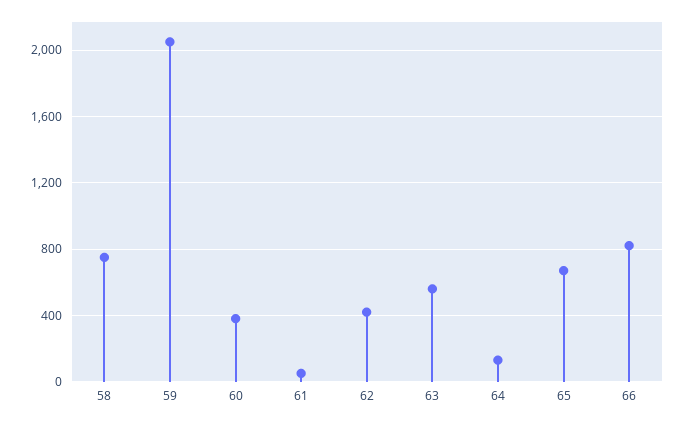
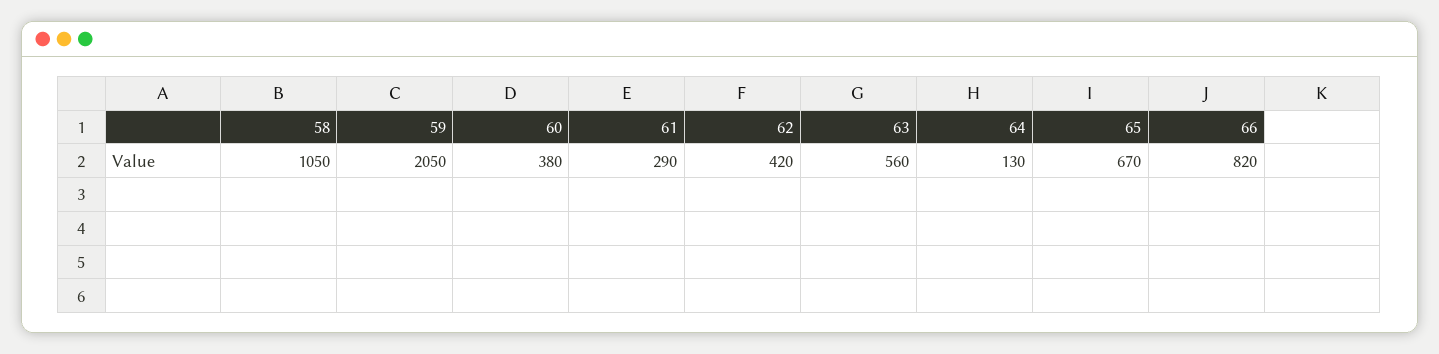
58: 750 -> 1050
61: 50 -> 290

